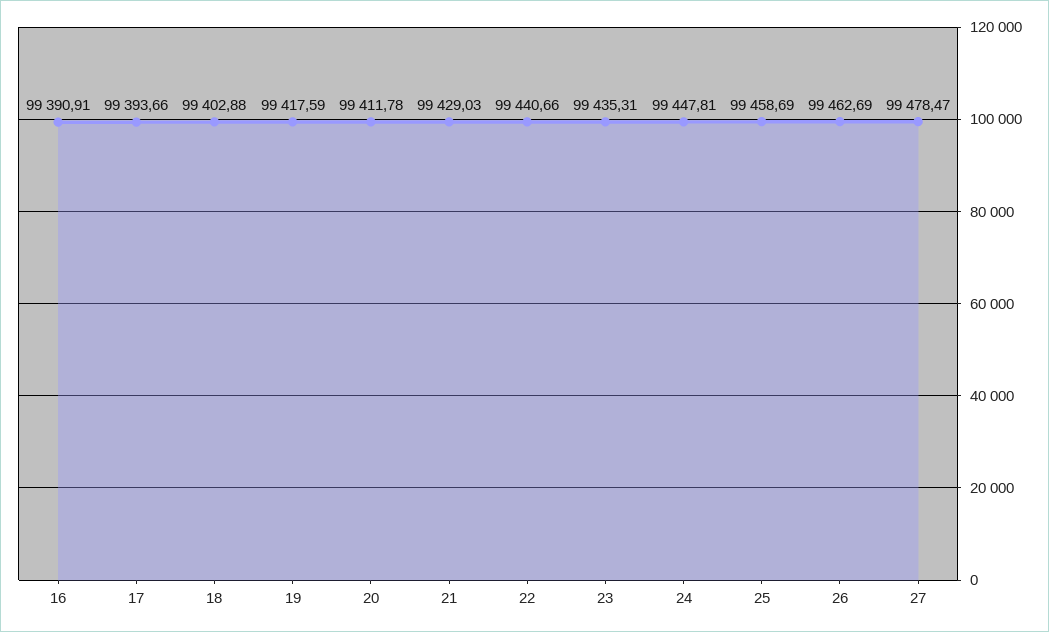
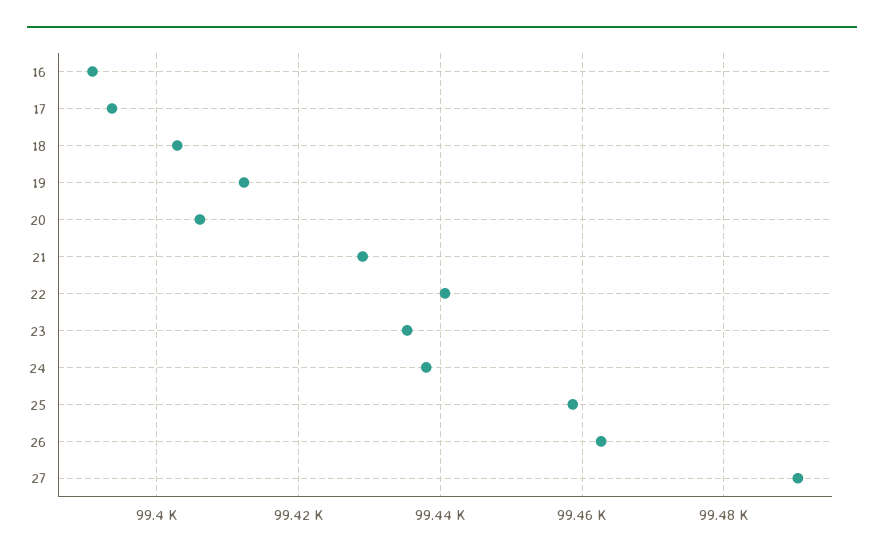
19: 99417.59 -> 99412
20: 99411.78 -> 99406
24: 99447.81 -> 99438
27: 99478.47 -> 99490

